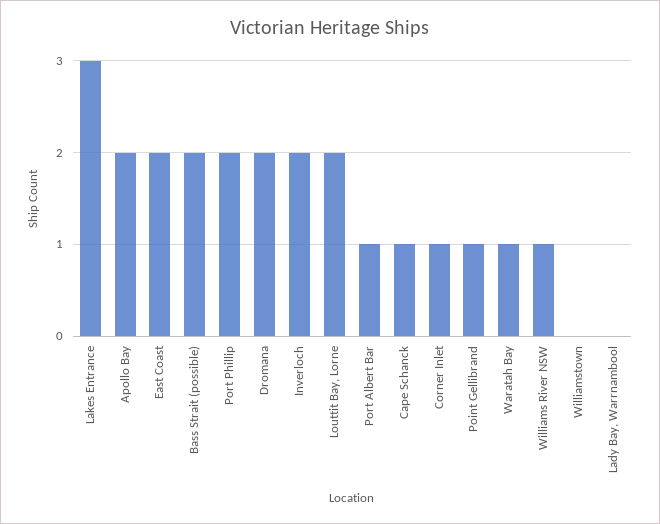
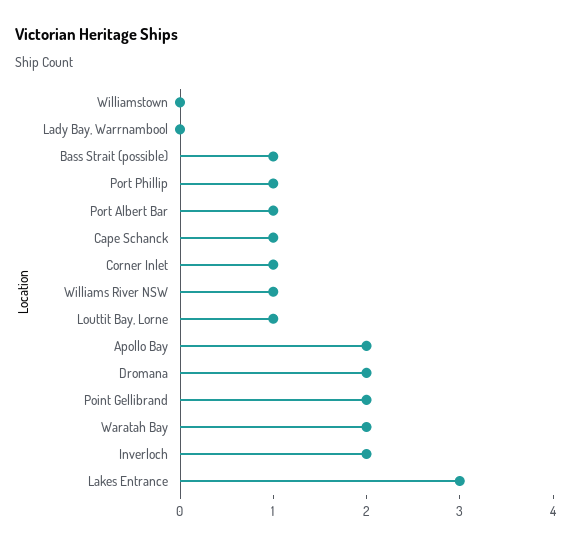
East Coast: 2 -> none
Bass Strait (possible): 2 -> 1
Port Phillip: 2 -> 1
Louttit Bay, Lorne: 2 -> 1
Point Gellibrand: 1 -> 2
Waratah Bay: 1 -> 2

